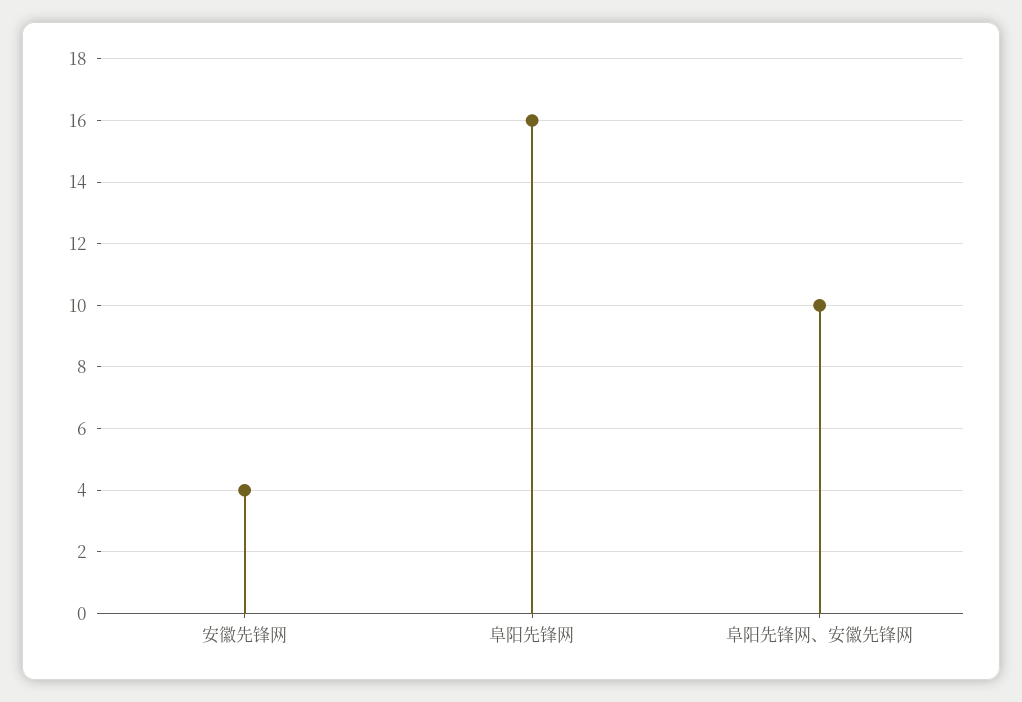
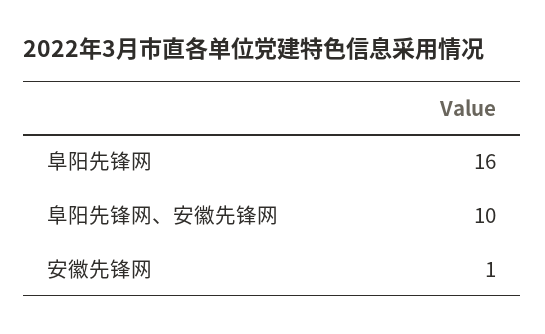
安徽先锋网: 4 -> 1

